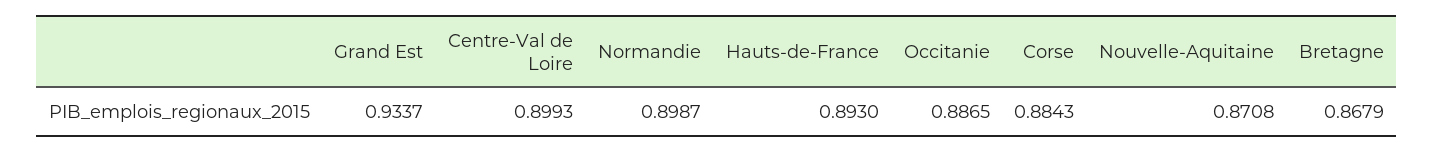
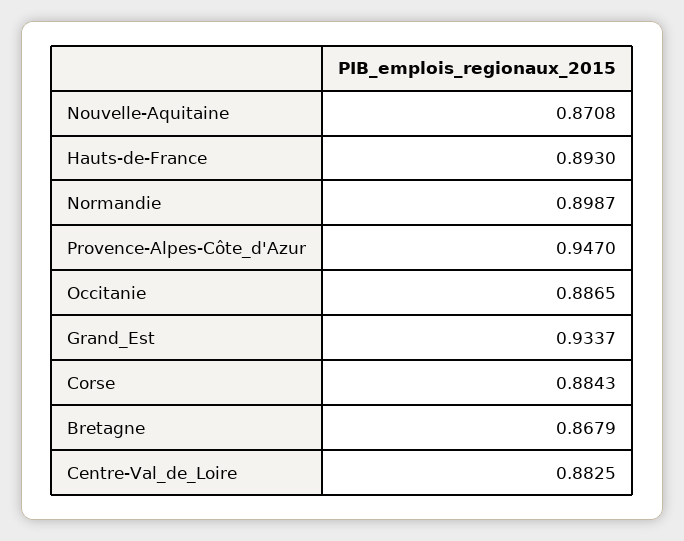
Centre-Val de Loire: 0.8993 -> 0.8825
Provence-Alpes-Côte_d'Azur: none -> 0.947

